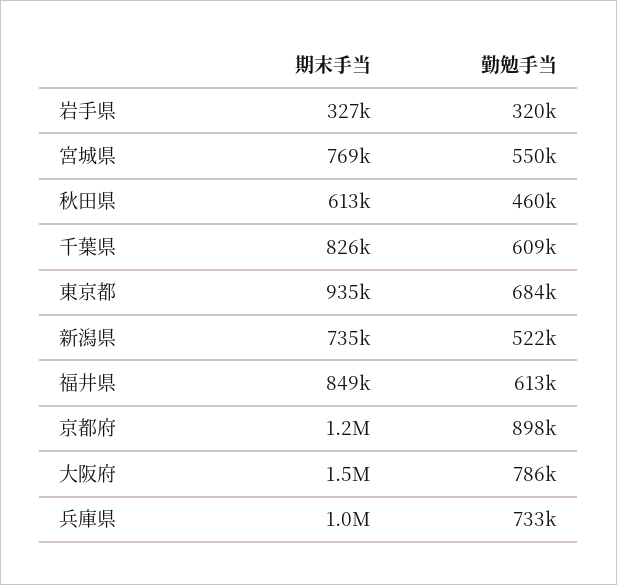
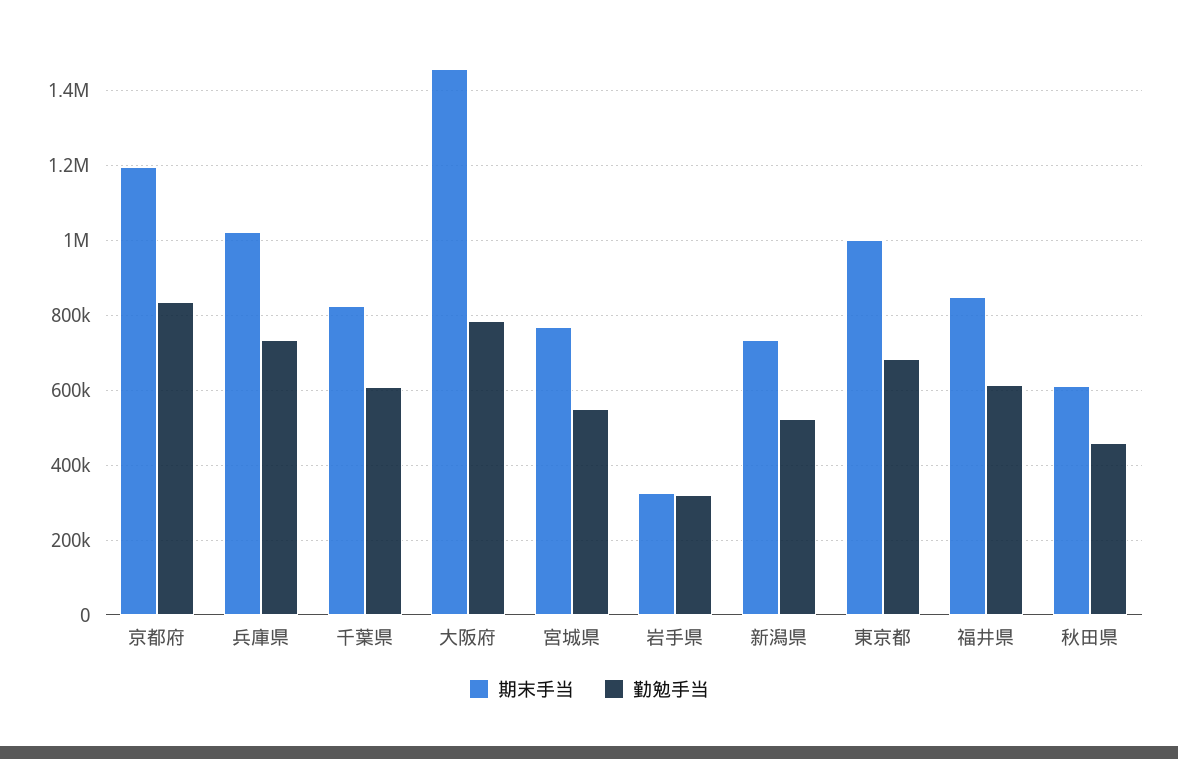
期末手当, 東京都: 935000 -> 1000000
勤勉手当, 京都府: 898000 -> 840000

